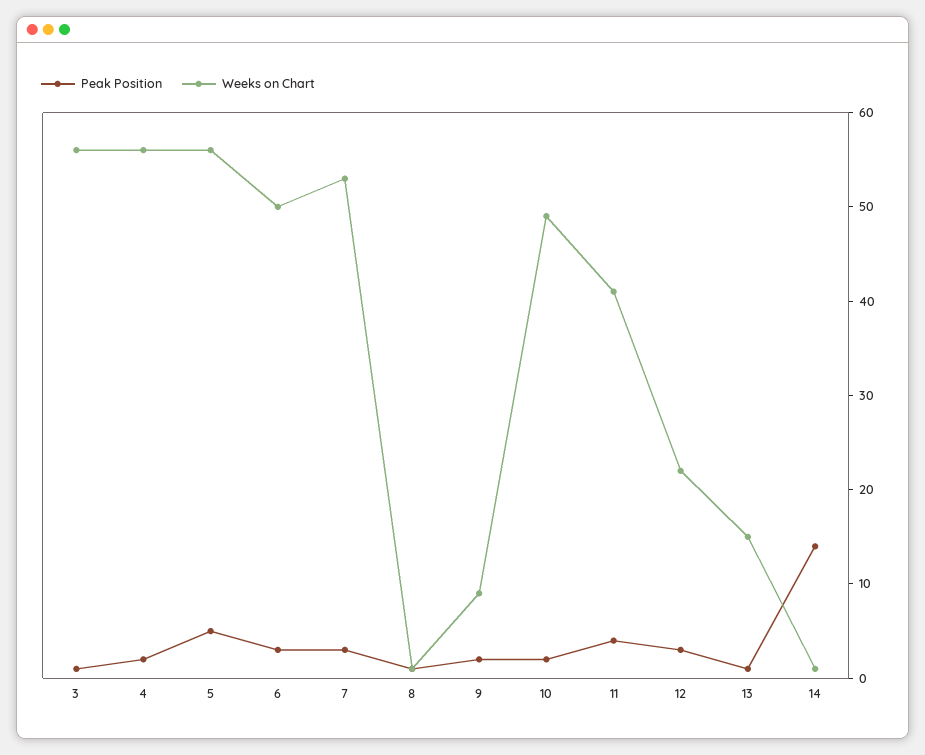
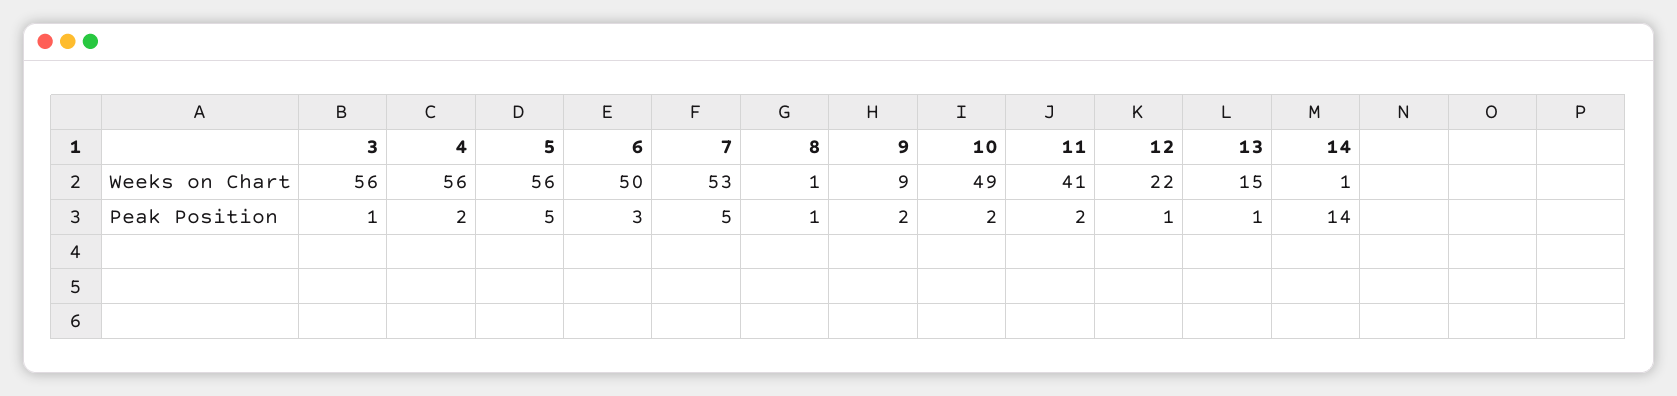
Peak Position, 7: 3 -> 5
Peak Position, 11: 4 -> 2
Peak Position, 12: 3 -> 1

